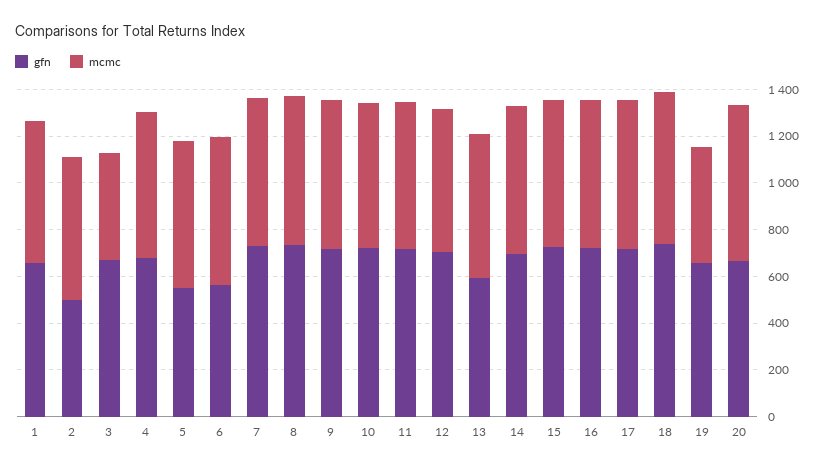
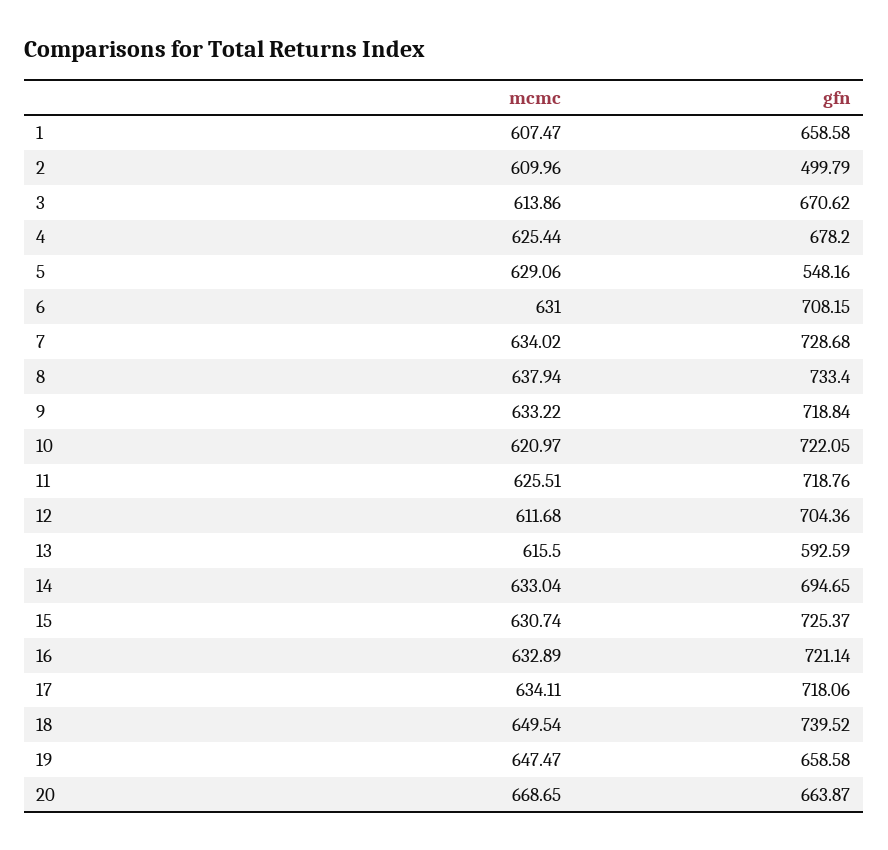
mcmc, 3: 450 -> 613.86
gfn, 6: 550 -> 708.15
mcmc, 19: 500 -> 647.47

